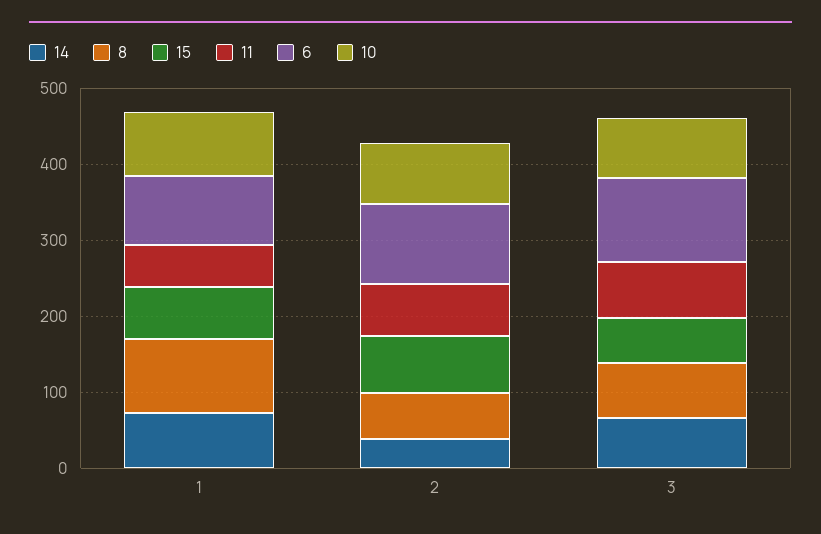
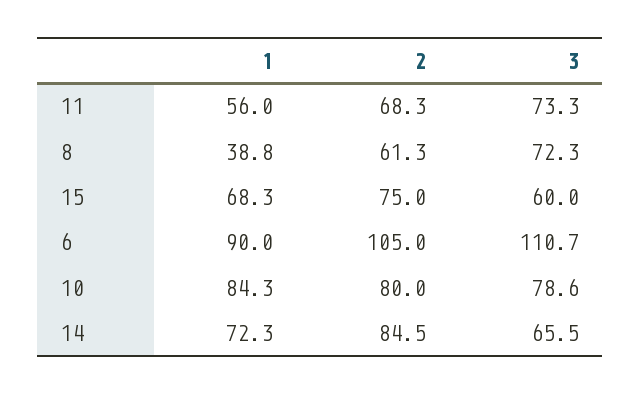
8, 1: 100 -> 38.8
14, 2: 40 -> 84.5

